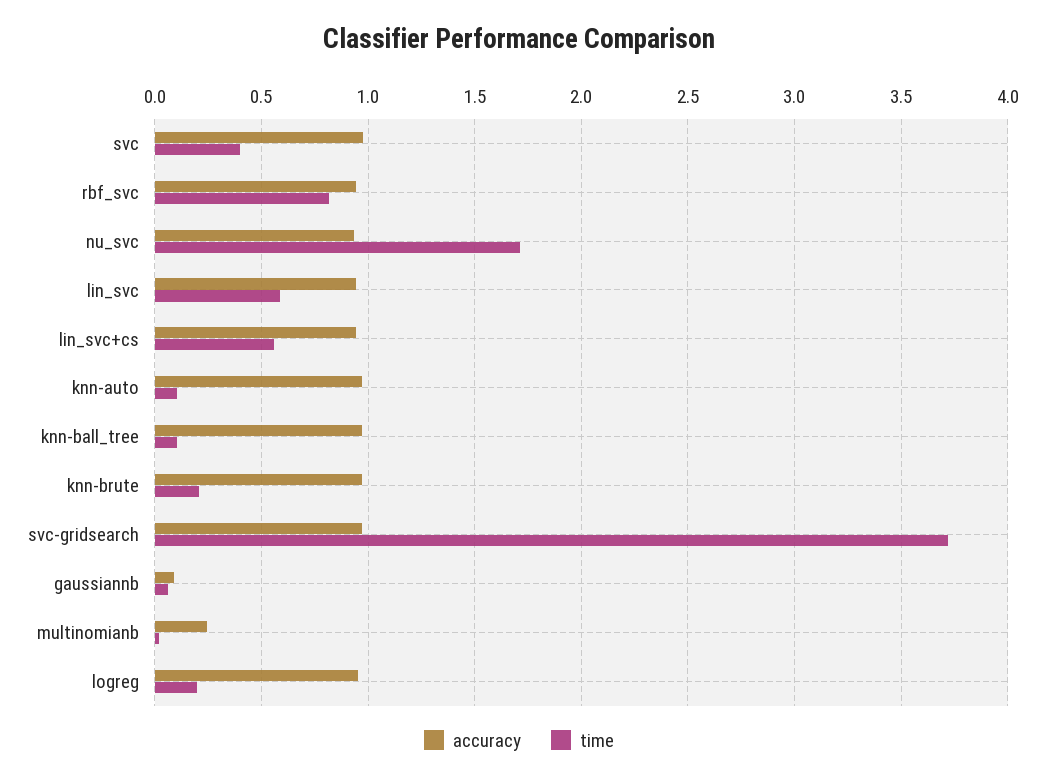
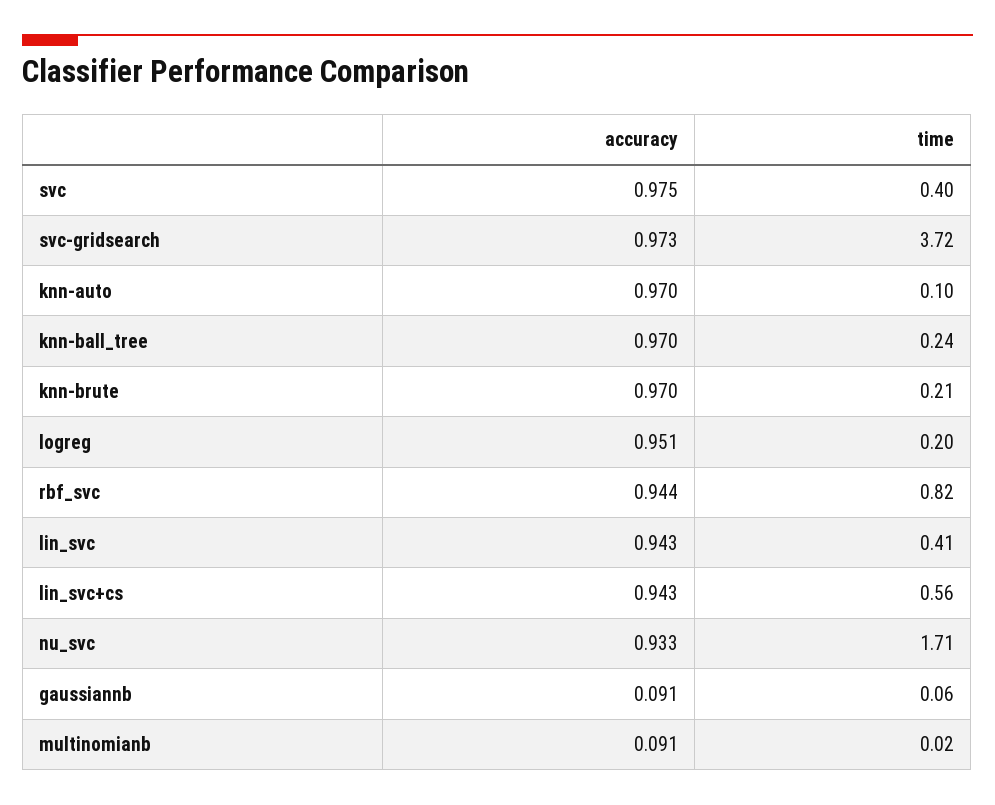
time, lin_svc: 0.6 -> 0.41
time, knn-ball_tree: 0.1 -> 0.24
accuracy, multinomianb: 0.25 -> 0.091

